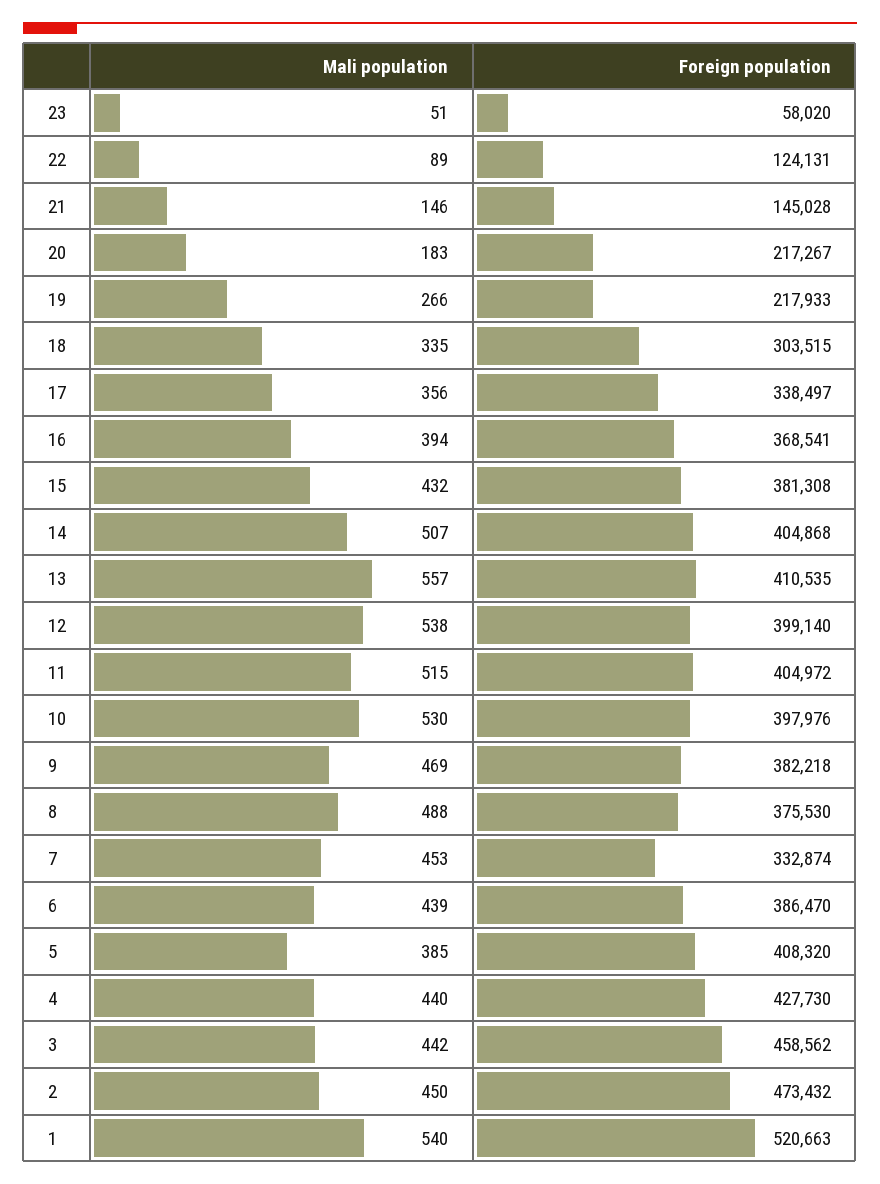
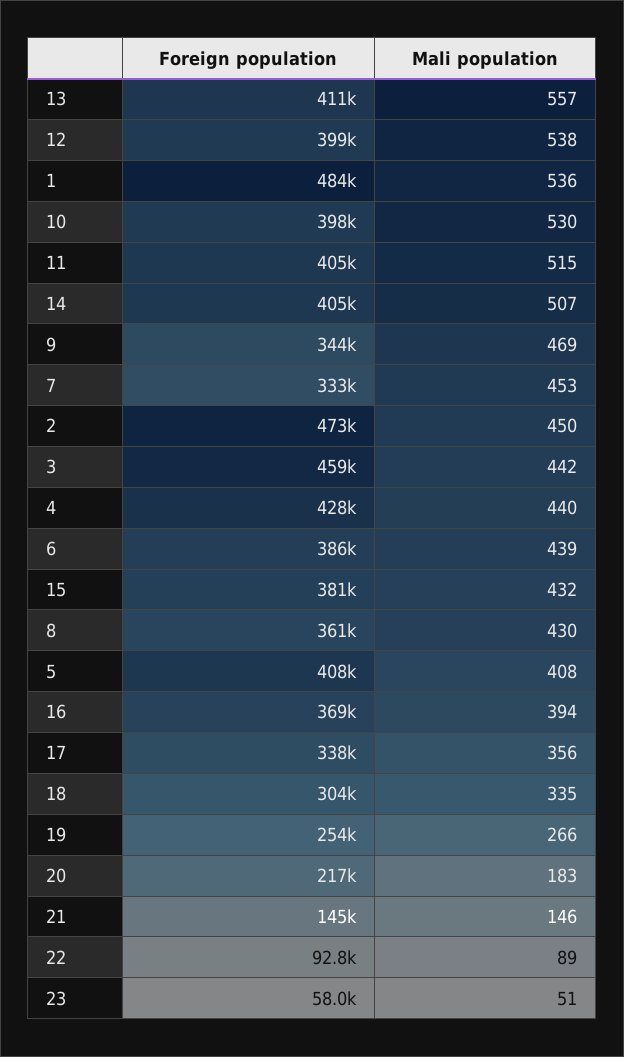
Foreign population, 22: 124131 -> 92800
Foreign population, 19: 217933 -> 254000
Foreign population, 9: 382218 -> 344000
Mali population, 8: 488 -> 430
Foreign population, 8: 375530 -> 361000
Mali population, 5: 385 -> 408
Mali population, 1: 540 -> 536
Foreign population, 1: 520663 -> 484000

